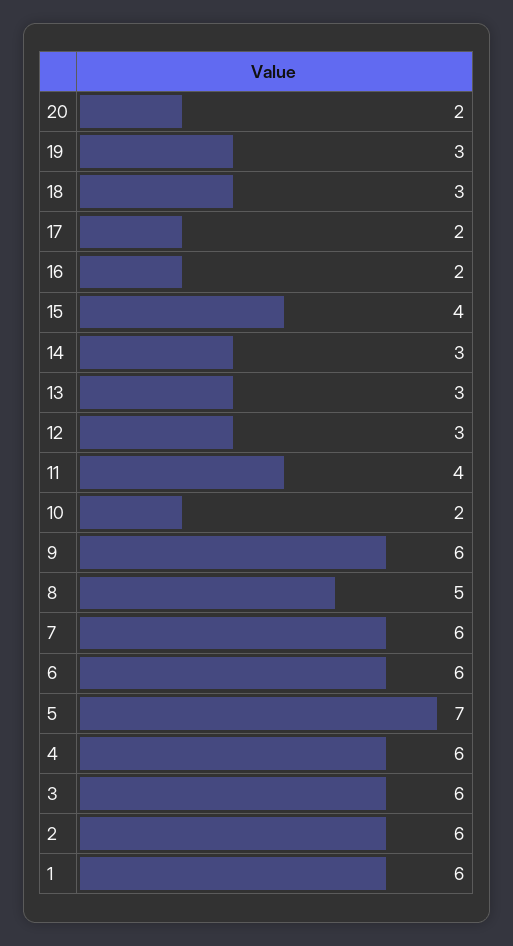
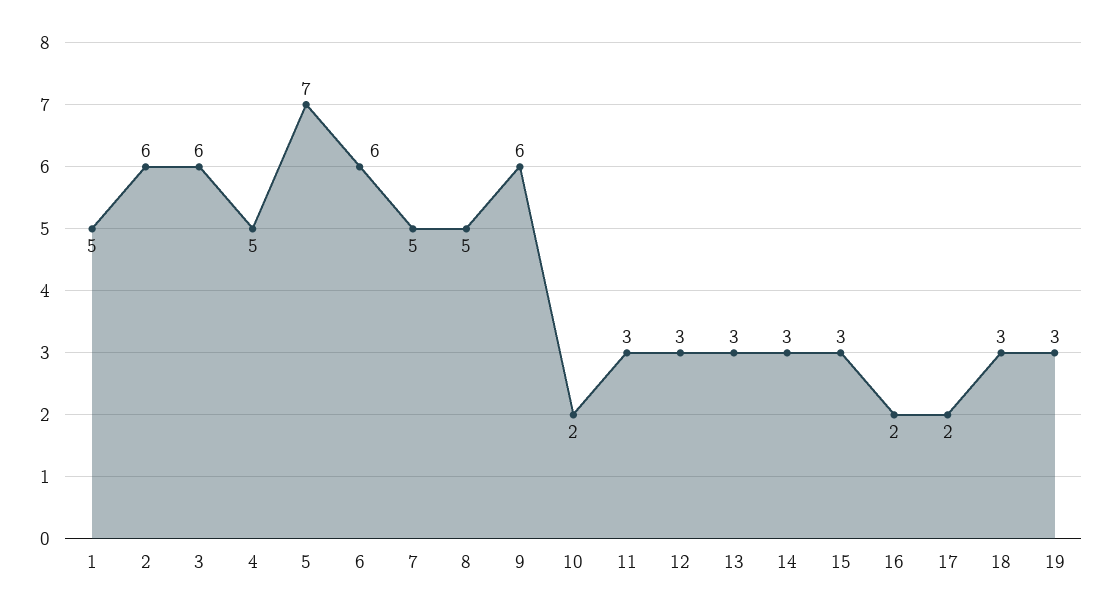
20: 2 -> none
15: 4 -> 3
11: 4 -> 3
7: 6 -> 5
4: 6 -> 5
1: 6 -> 5

